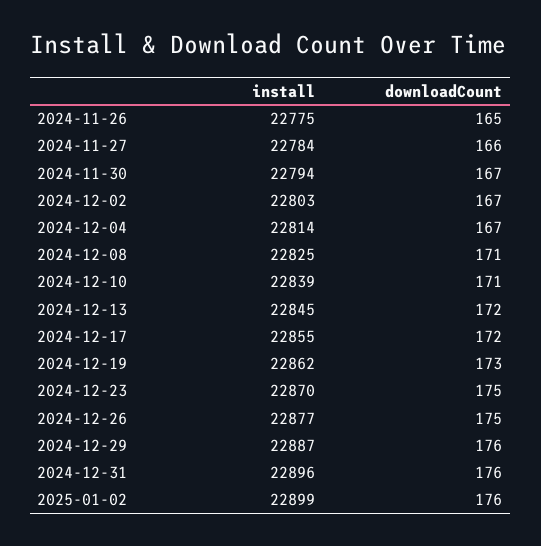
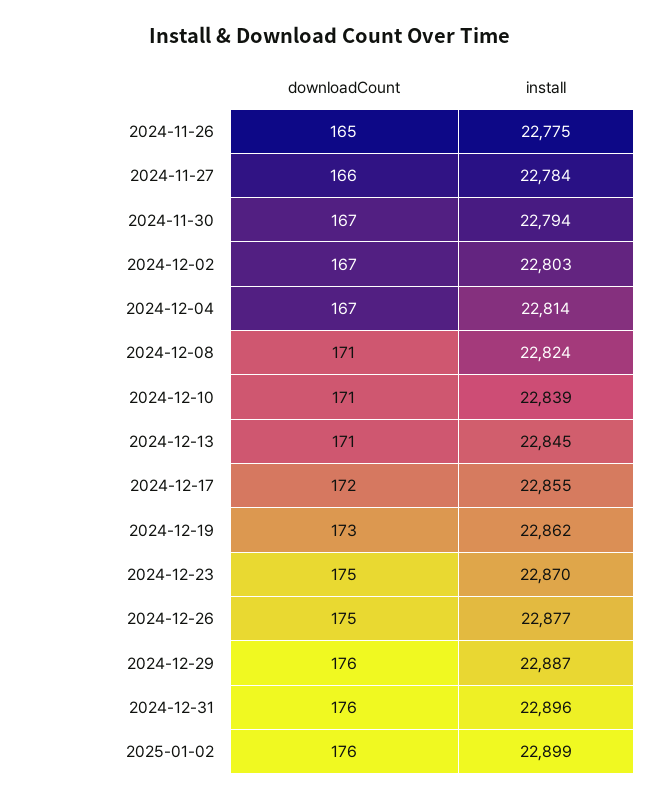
install, 2024-12-08: 22825 -> 22824
downloadCount, 2024-12-13: 172 -> 171

